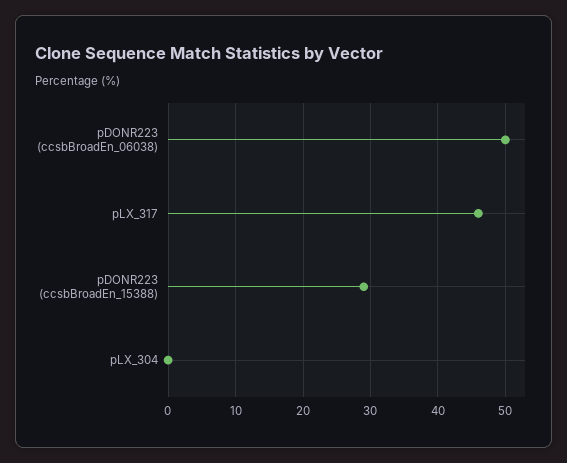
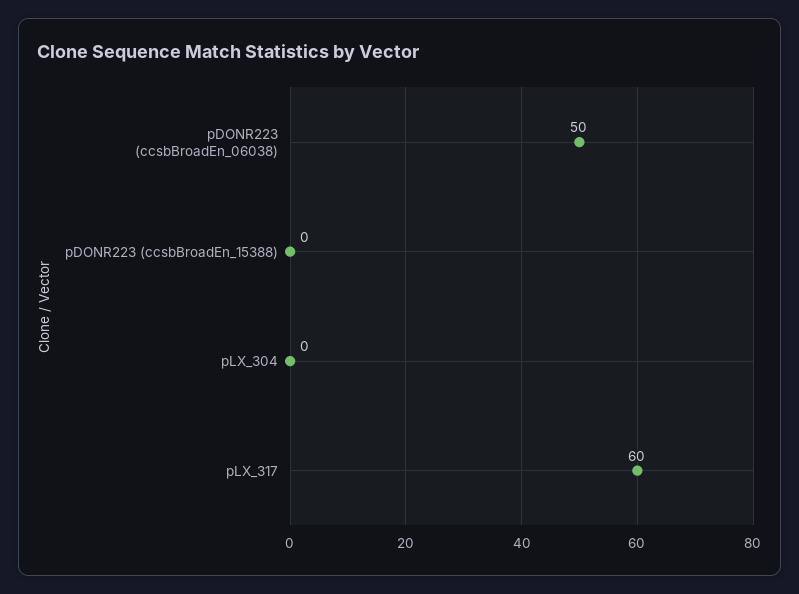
pLX_317: 46 -> 60
pDONR223 (ccsbBroadEn_15388): 29 -> 0

